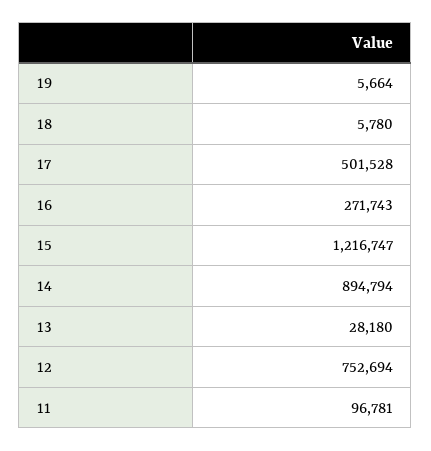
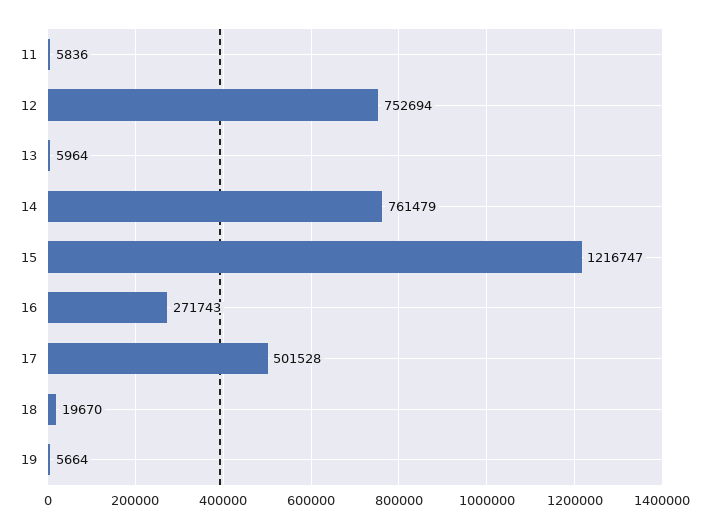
18: 5780 -> 19670
14: 894794 -> 761479
13: 28180 -> 5964
11: 96781 -> 5836

